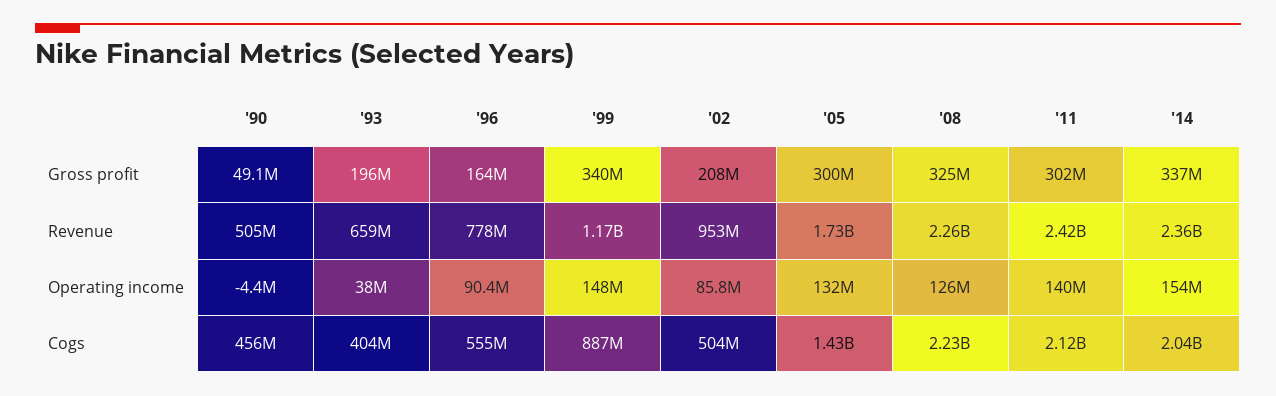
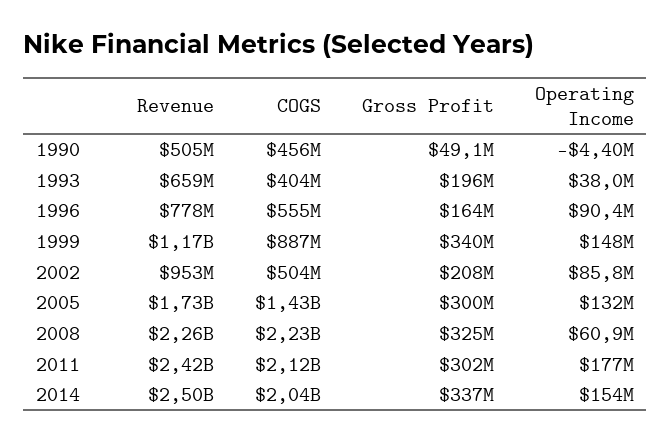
'14, Revenue: 2360000000 -> 2500000000
'08, Operating income: 126000000 -> 60900000
'11, Operating income: 140000000 -> 177000000

